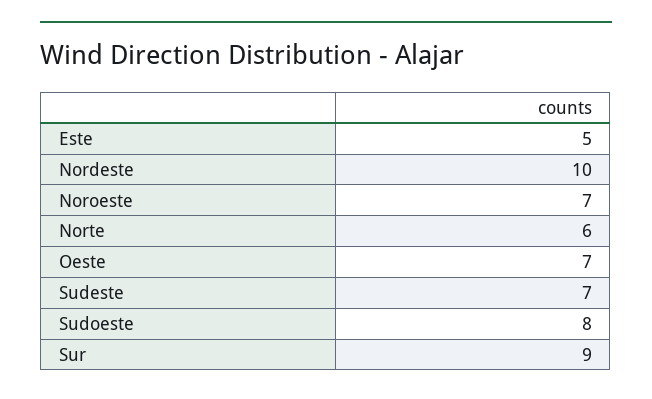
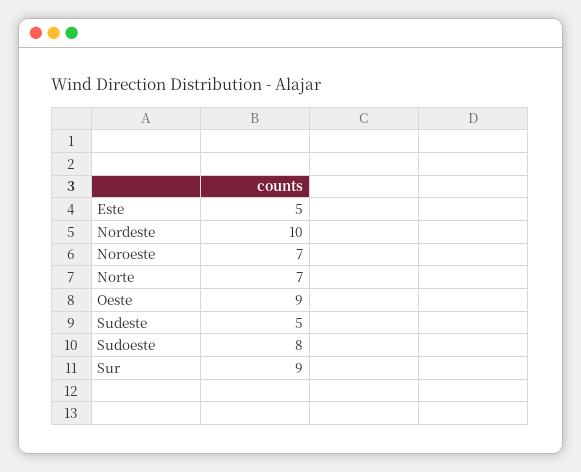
Norte: 6 -> 7
Oeste: 7 -> 9
Sudeste: 7 -> 5

